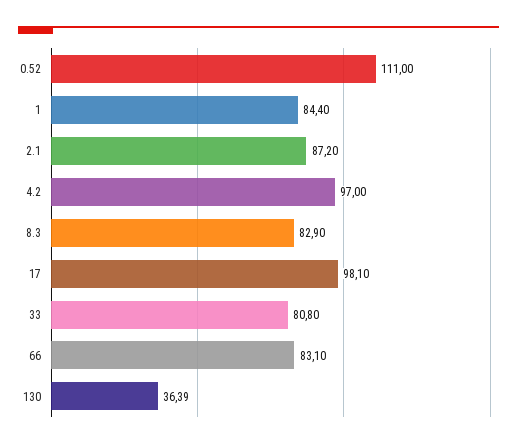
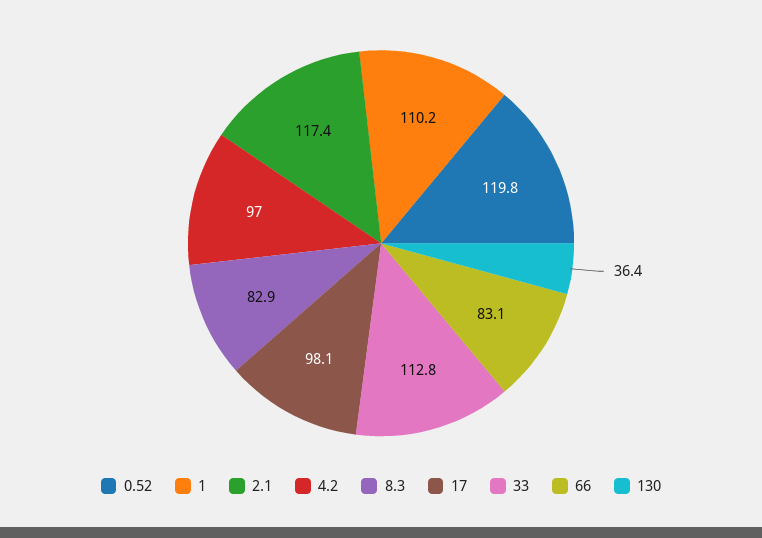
0.52: 111 -> 119.8
1: 84.4 -> 110.2
2.1: 87.2 -> 117.4
33: 80.8 -> 112.8

